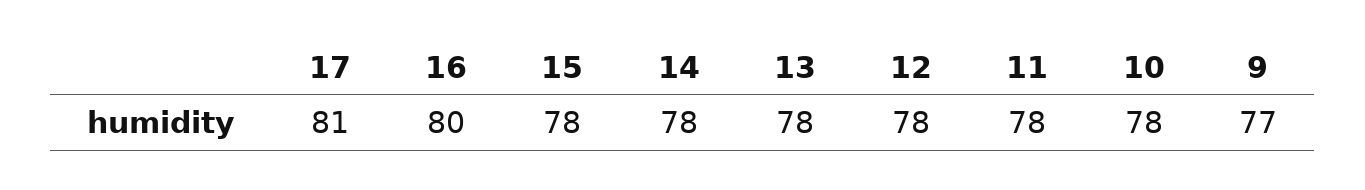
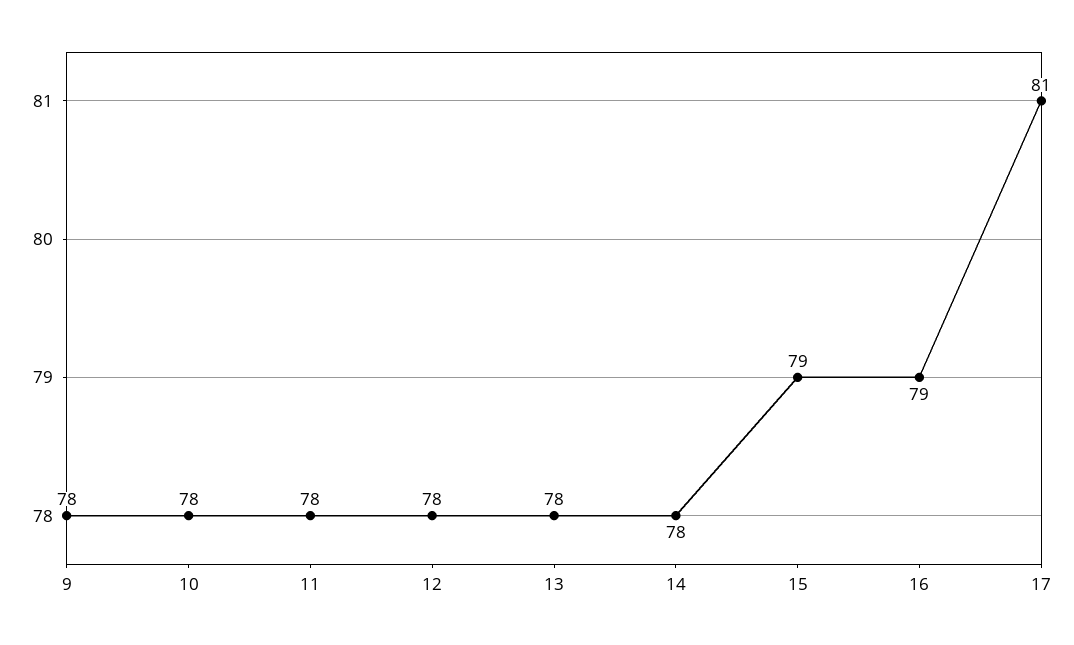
16: 80 -> 79
15: 78 -> 79
9: 77 -> 78

